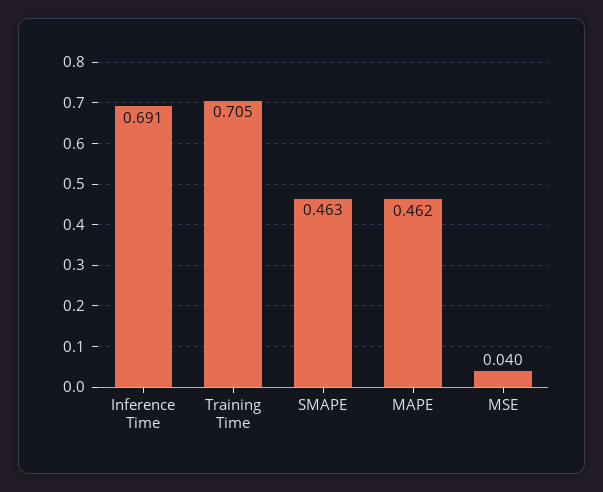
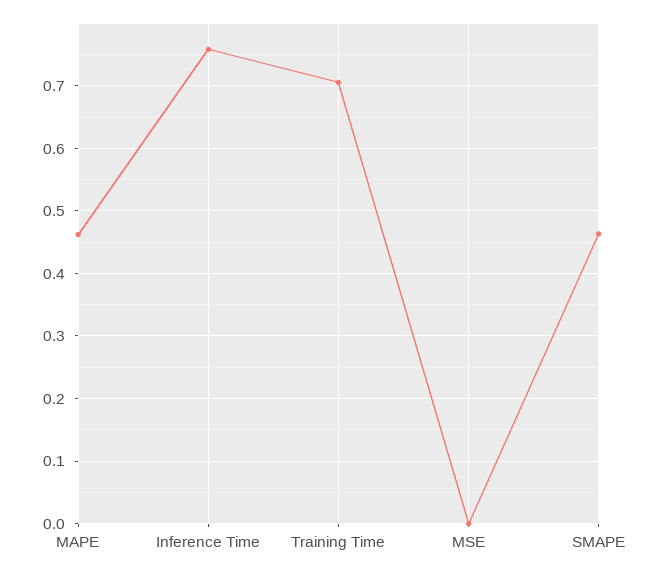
Inference Time: 0.691 -> 0.76
MSE: 0.04 -> 0

